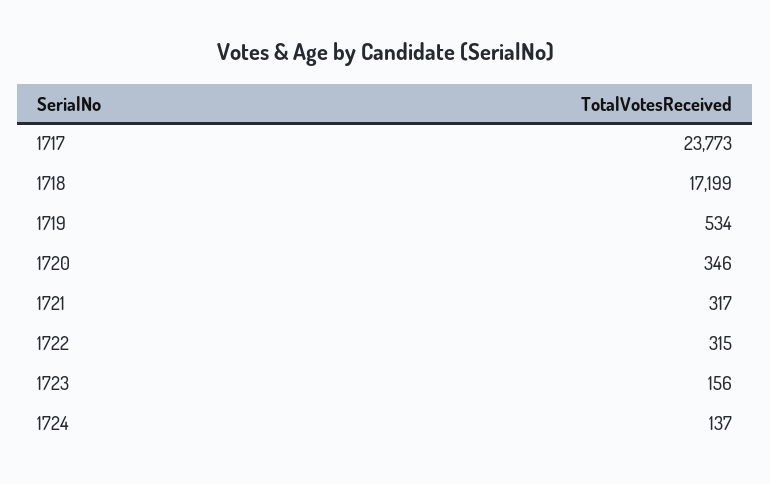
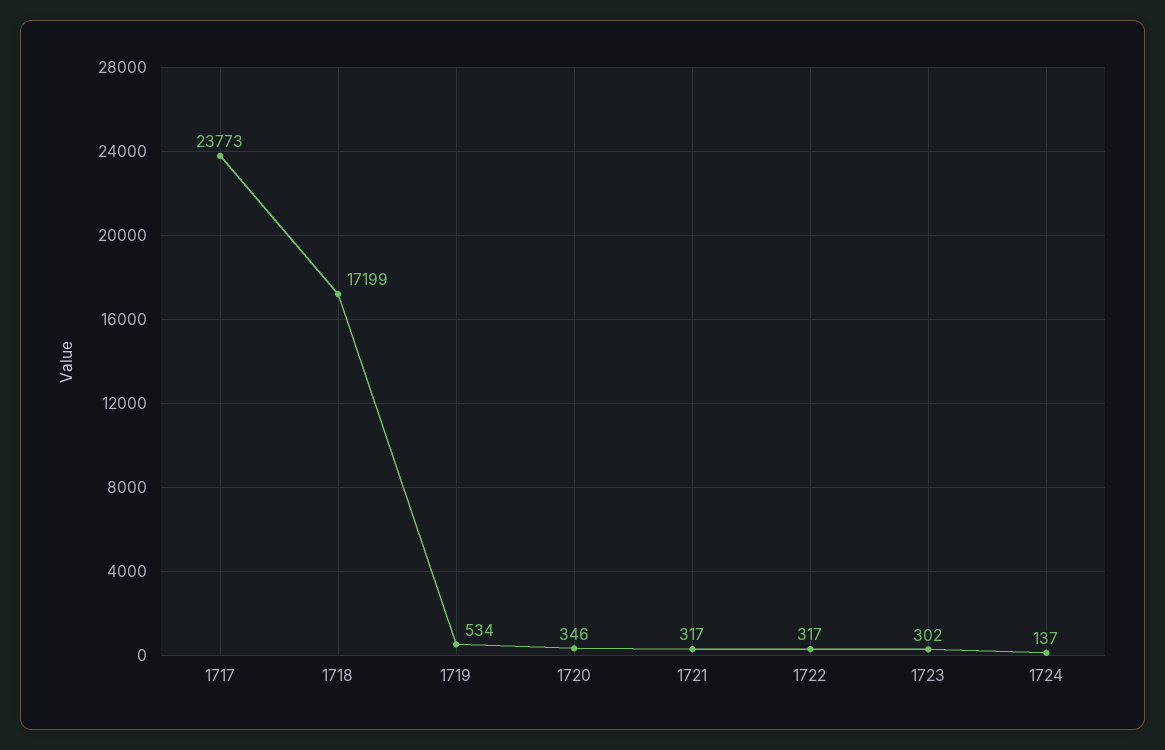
1722: 315 -> 317
1723: 156 -> 302

